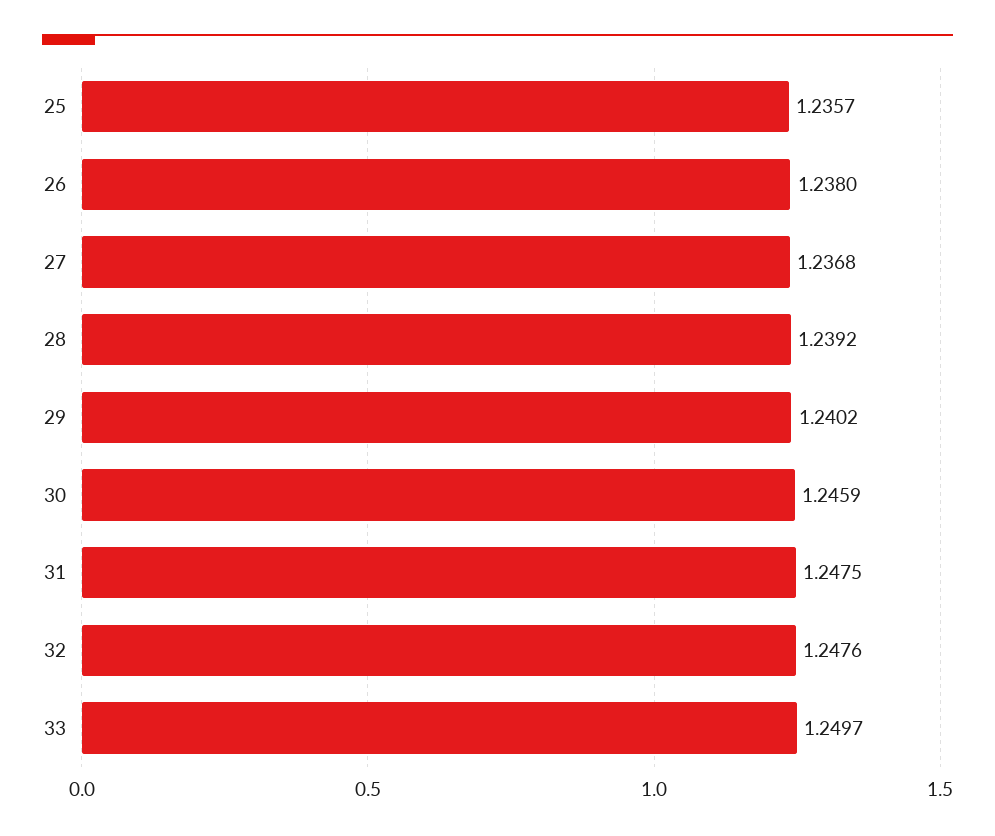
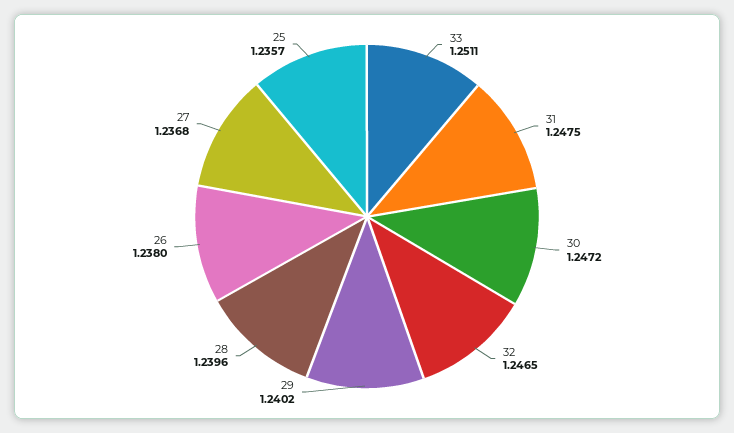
28: 1.2392 -> 1.2396
30: 1.2459 -> 1.2472
32: 1.2476 -> 1.2465
33: 1.2497 -> 1.2511

